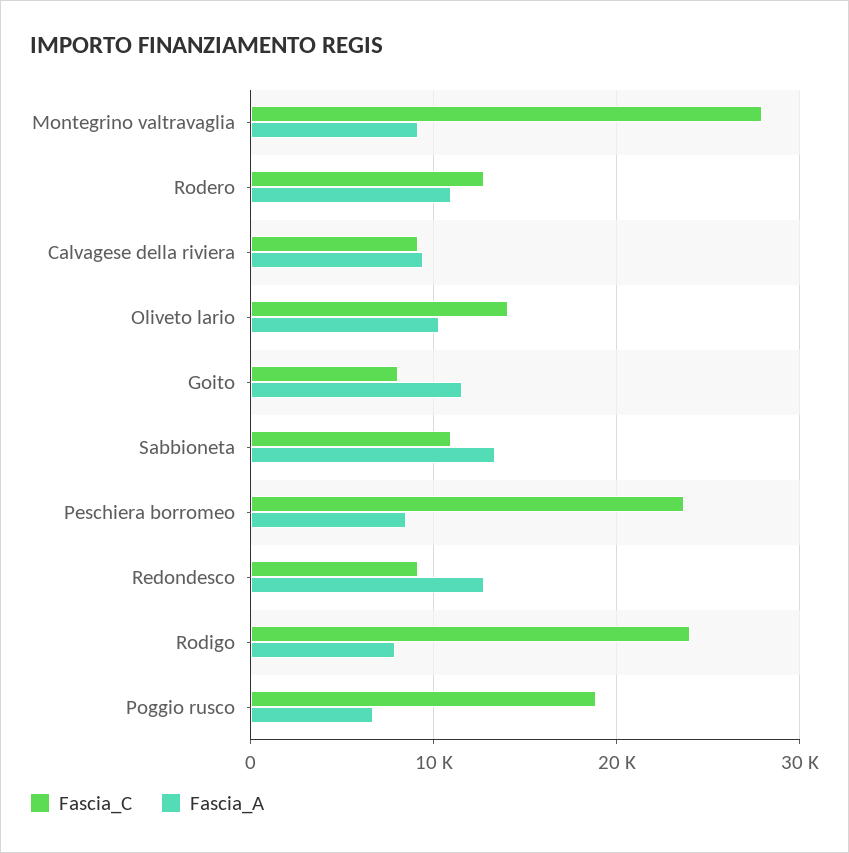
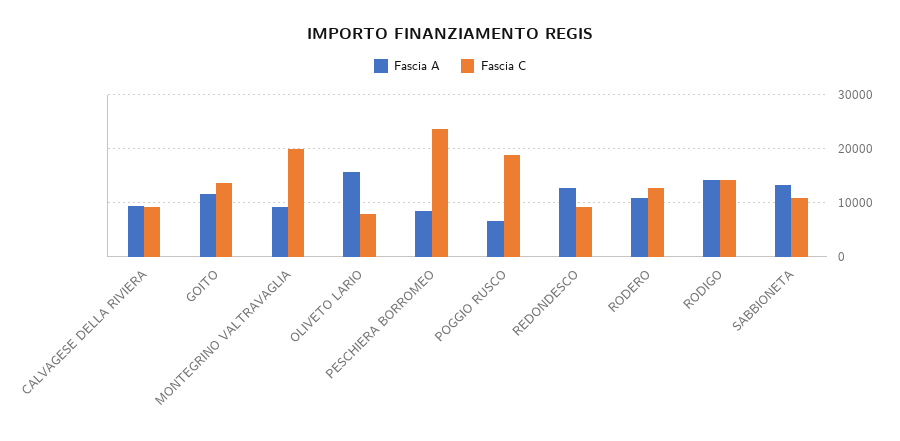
Fascia_C, Montegrino valtravaglia: 28000 -> 20000
Fascia_C, Oliveto lario: 14000 -> 8000
Fascia_A, Oliveto lario: 10000 -> 16000
Fascia_C, Goito: 8000 -> 14000
Fascia_C, Rodigo: 24000 -> 14000
Fascia_A, Rodigo: 8000 -> 14000

